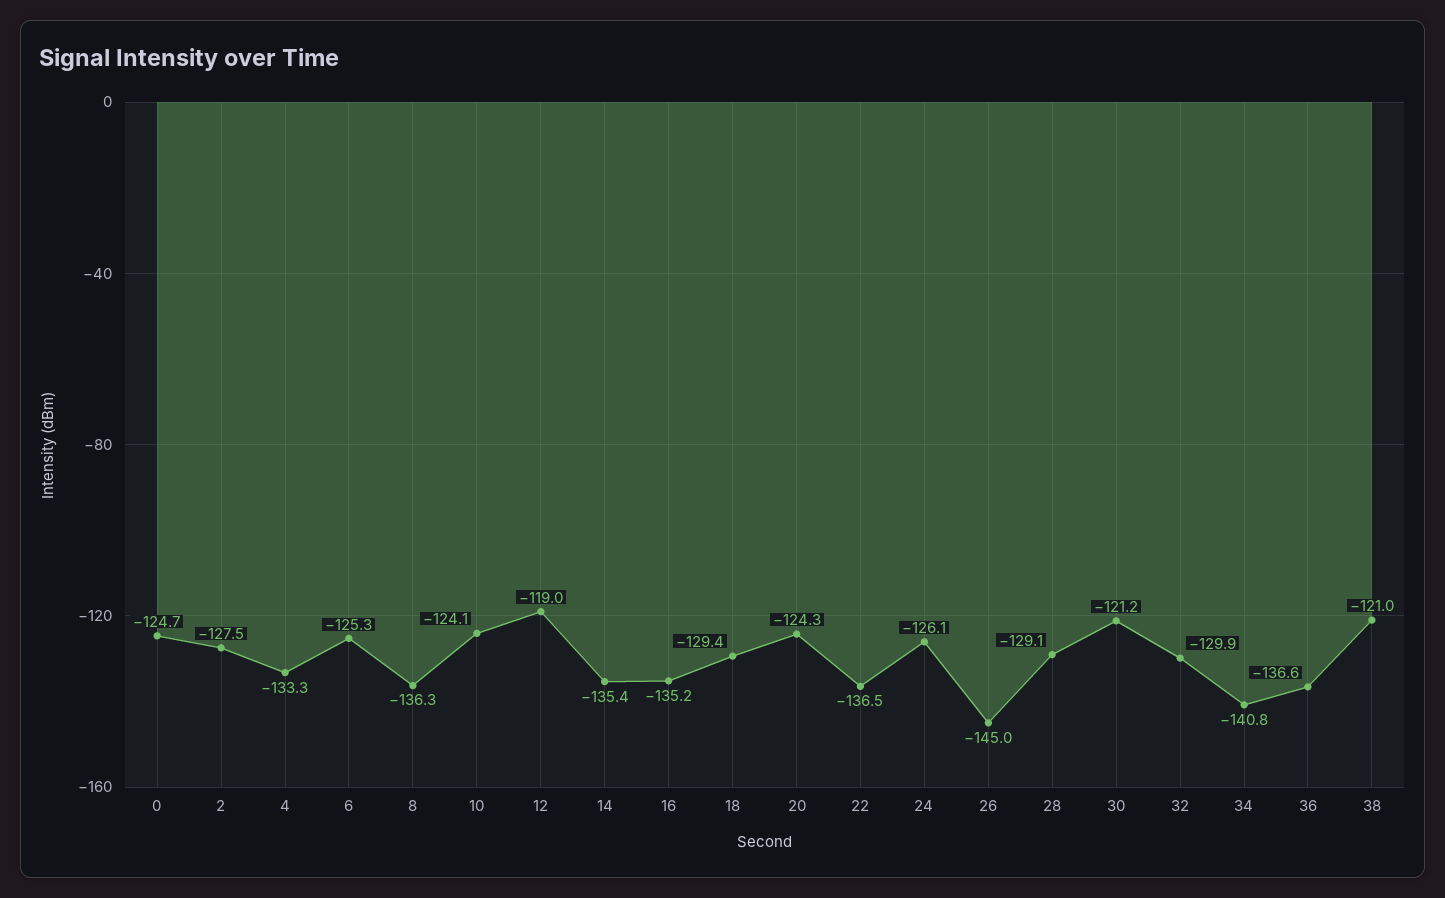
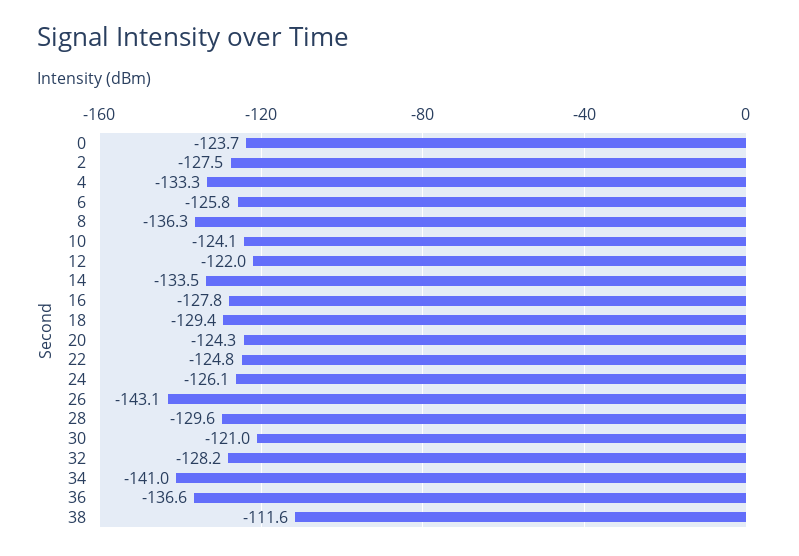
0: -124.7 -> -123.7
6: -125.3 -> -125.8
12: -119 -> -122
14: -135.4 -> -133.5
16: -135.2 -> -127.8
22: -136.5 -> -124.8
26: -145 -> -143.1
28: -129.1 -> -129.6
30: -121.2 -> -121
32: -129.9 -> -128.2
34: -140.8 -> -141
38: -121 -> -111.6

